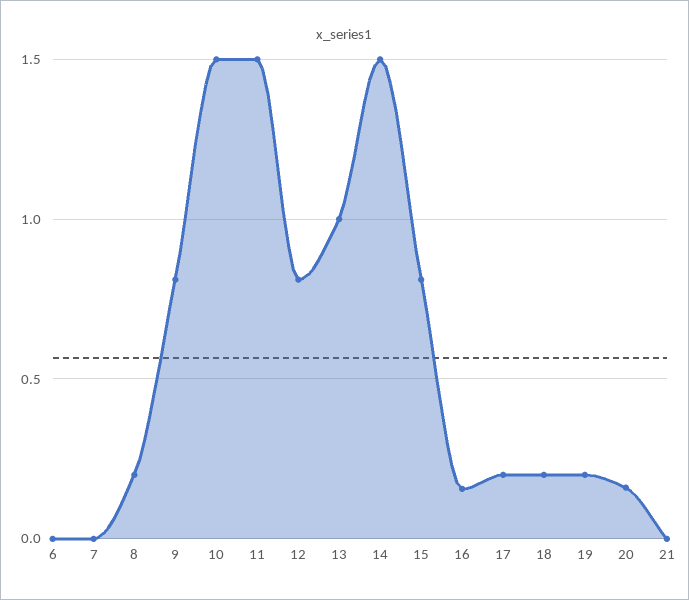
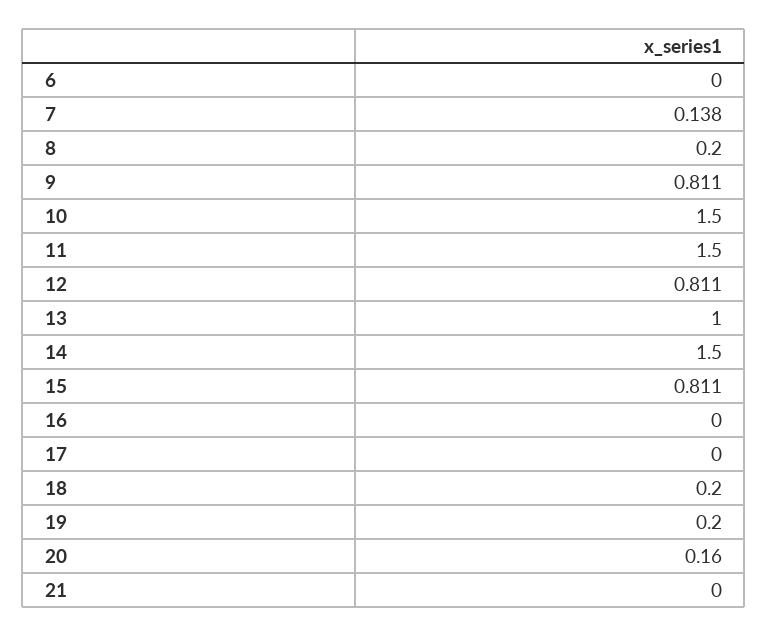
7: 0 -> 0.138
16: 0.15 -> 0
17: 0.2 -> 0

